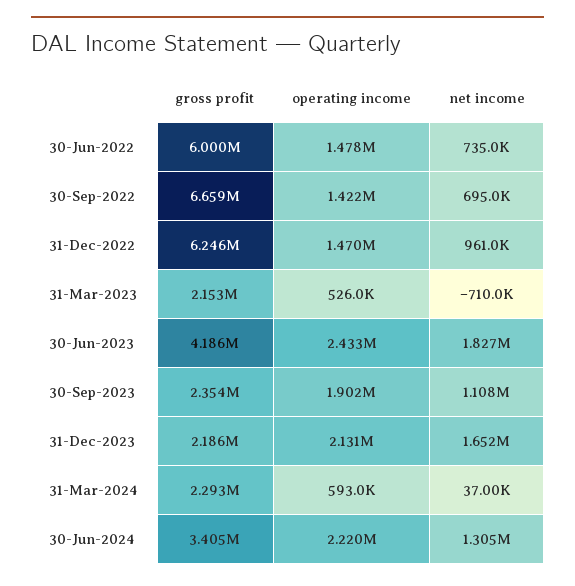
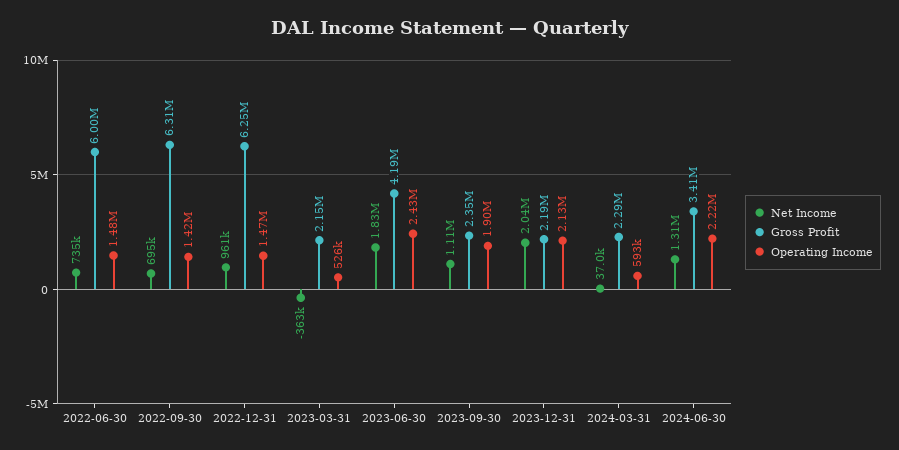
gross profit, 30-Sep-2022: 6659000 -> 6310000
net income, 31-Mar-2023: -710000 -> -363000
net income, 31-Dec-2023: 1652000 -> 2040000

